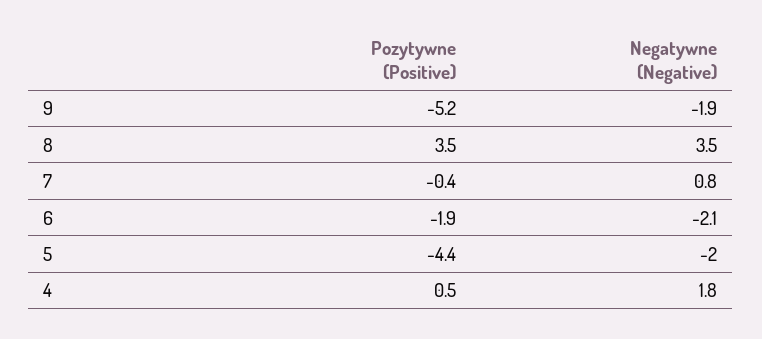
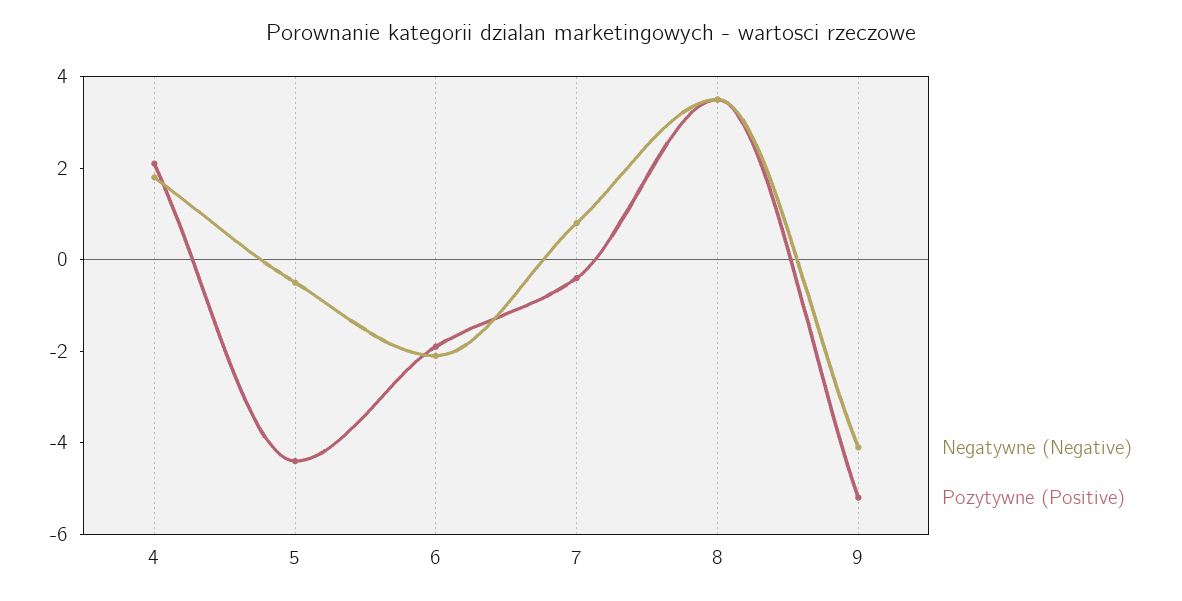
Negatywne (Negative), 9: -1.9 -> -4
Negatywne (Negative), 5: -2 -> -0.5
Pozytywne (Positive), 4: 0.5 -> 2

